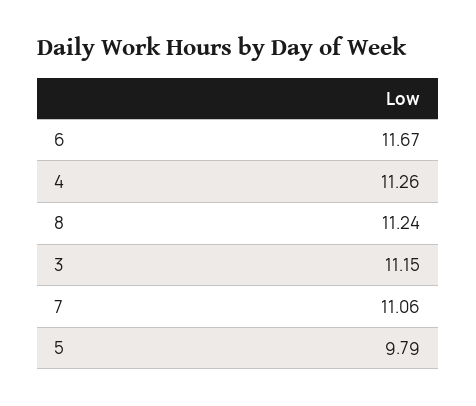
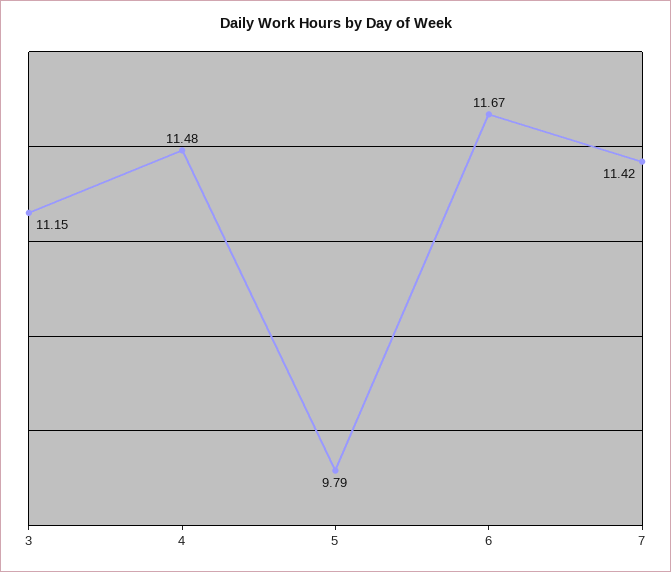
4: 11.26 -> 11.48
8: 11.24 -> none
7: 11.06 -> 11.42

